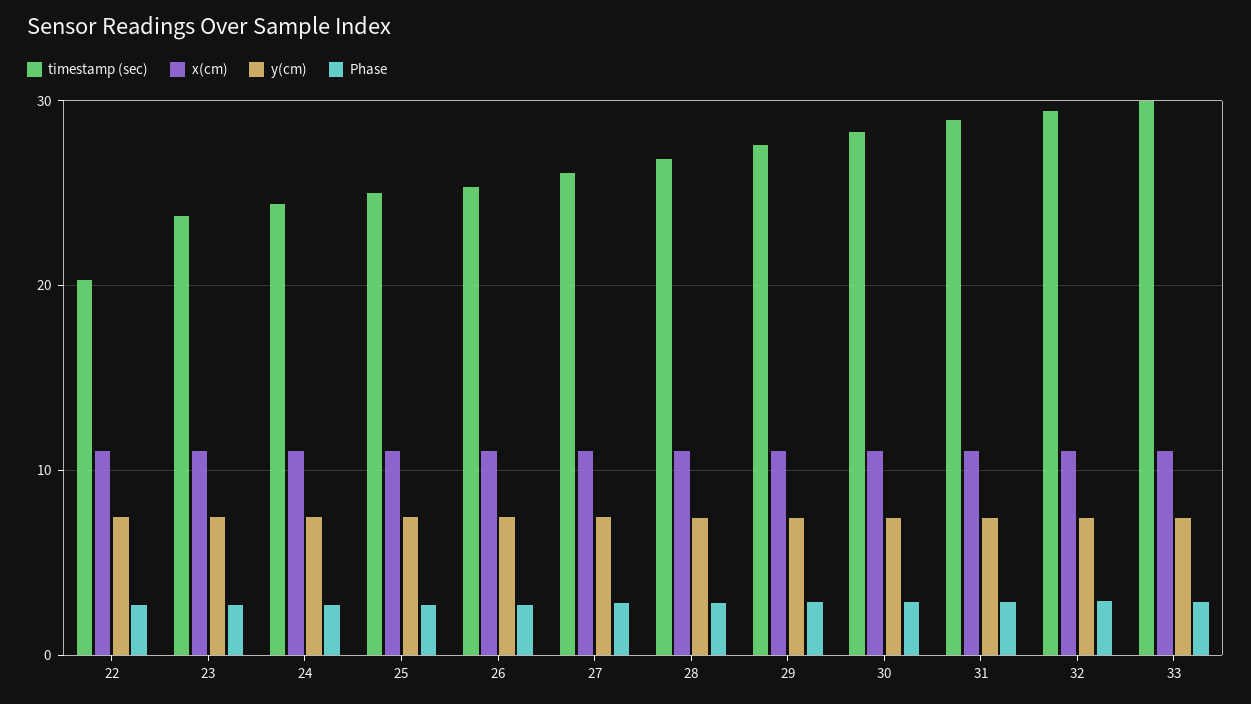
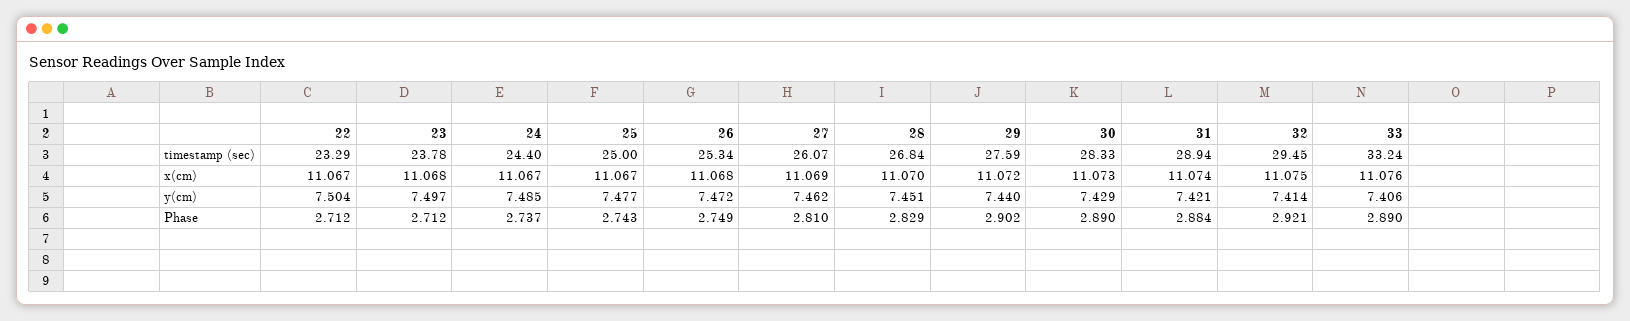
timestamp (sec), 22: 20 -> 23.29
timestamp (sec), 33: 30 -> 33.24

